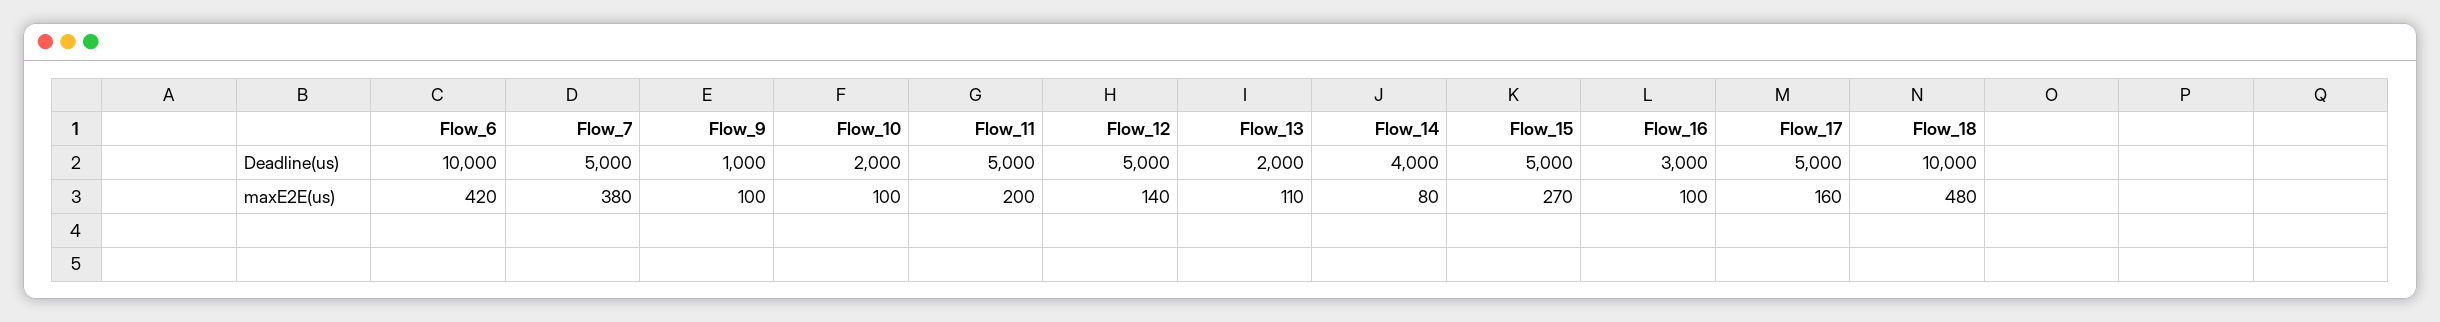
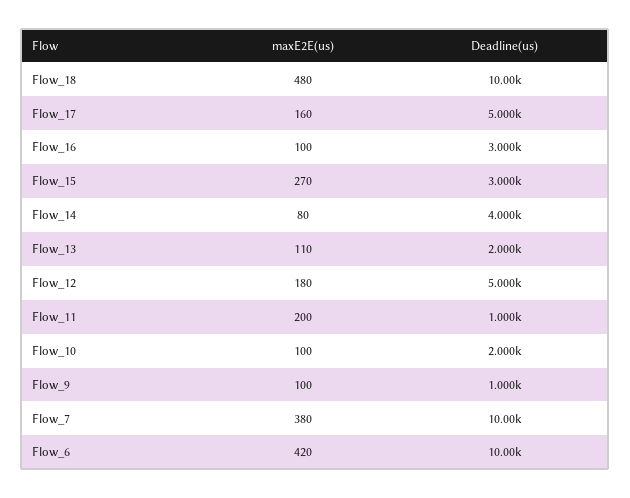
Flow_7, Deadline(us): 5000 -> 10000
Flow_11, Deadline(us): 5000 -> 1000
Flow_15, Deadline(us): 5000 -> 3000
Flow_12, maxE2E(us): 140 -> 180

